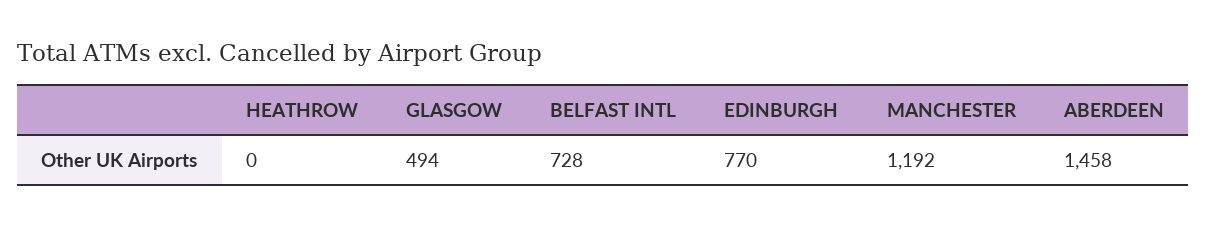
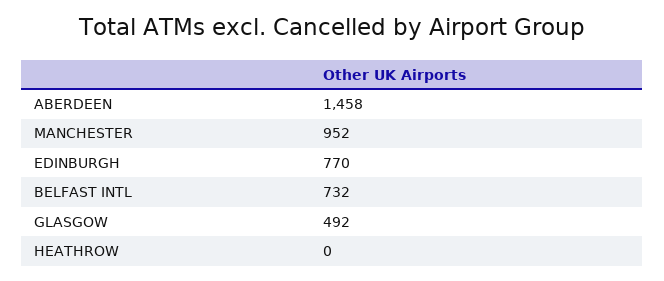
GLASGOW: 494 -> 492
BELFAST INTL: 728 -> 732
MANCHESTER: 1192 -> 952

